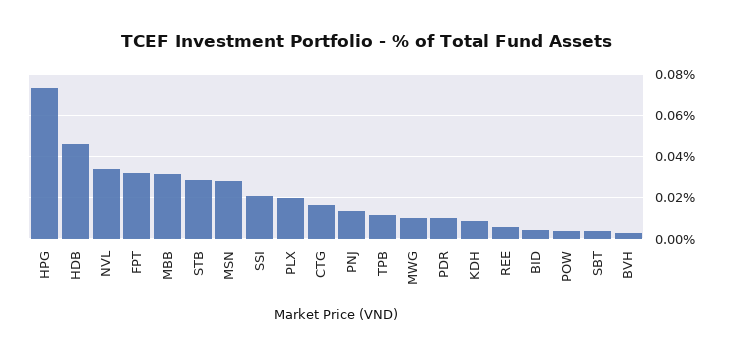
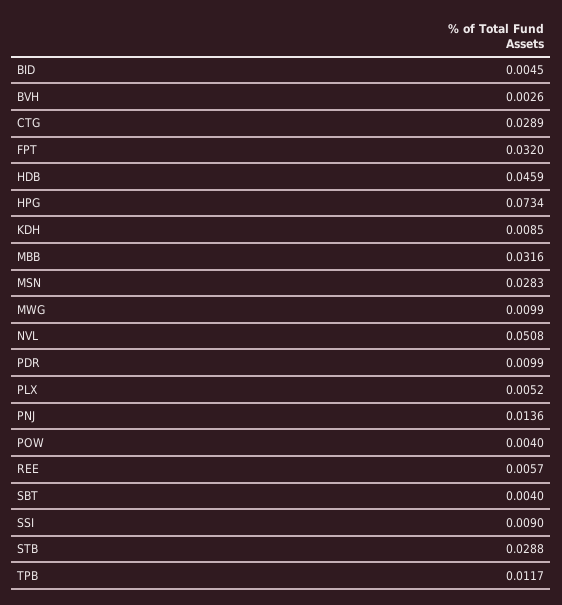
NVL: 0.035 -> 0.0508
SSI: 0.02 -> 0.009
PLX: 0.02 -> 0.0052
CTG: 0.015 -> 0.0289

